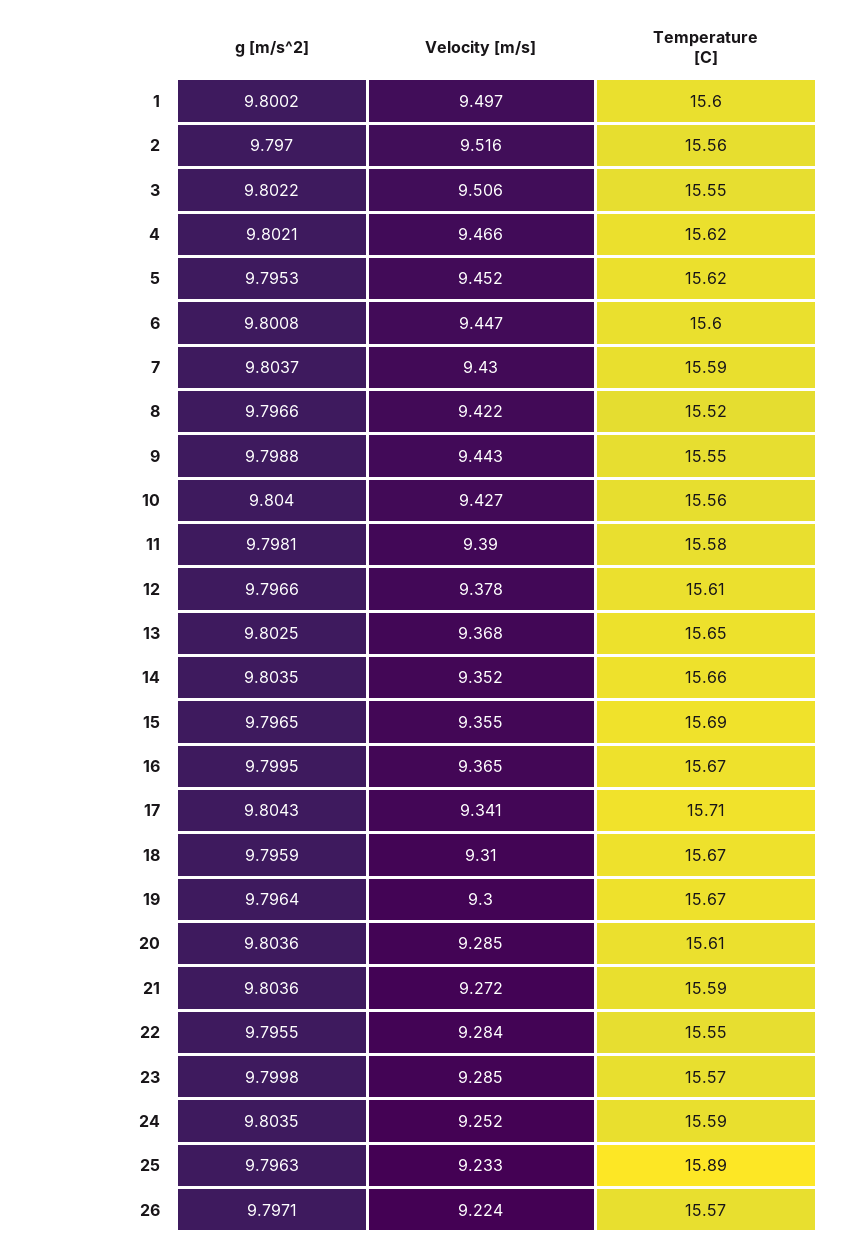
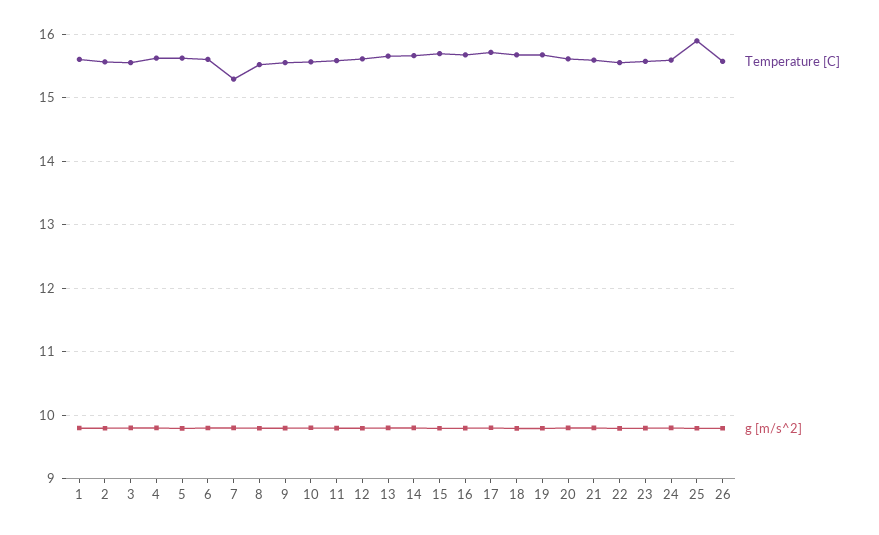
Velocity [m/s], 1: 9.497 -> none
Velocity [m/s], 2: 9.516 -> none
Velocity [m/s], 3: 9.506 -> none
Velocity [m/s], 4: 9.466 -> none
Velocity [m/s], 5: 9.452 -> none
Velocity [m/s], 6: 9.447 -> none
Velocity [m/s], 7: 9.43 -> none
Temperature [C], 7: 15.59 -> 15.3
Velocity [m/s], 8: 9.422 -> none
Velocity [m/s], 9: 9.443 -> none
Velocity [m/s], 10: 9.427 -> none
Velocity [m/s], 11: 9.39 -> none
Velocity [m/s], 12: 9.378 -> none
Velocity [m/s], 13: 9.368 -> none
Velocity [m/s], 14: 9.352 -> none
Velocity [m/s], 15: 9.355 -> none
Velocity [m/s], 16: 9.365 -> none
Velocity [m/s], 17: 9.341 -> none
Velocity [m/s], 18: 9.31 -> none
Velocity [m/s], 19: 9.3 -> none
Velocity [m/s], 20: 9.285 -> none
Velocity [m/s], 21: 9.272 -> none
Velocity [m/s], 22: 9.284 -> none
Velocity [m/s], 23: 9.285 -> none
Velocity [m/s], 24: 9.252 -> none
Velocity [m/s], 25: 9.233 -> none
Velocity [m/s], 26: 9.224 -> none

